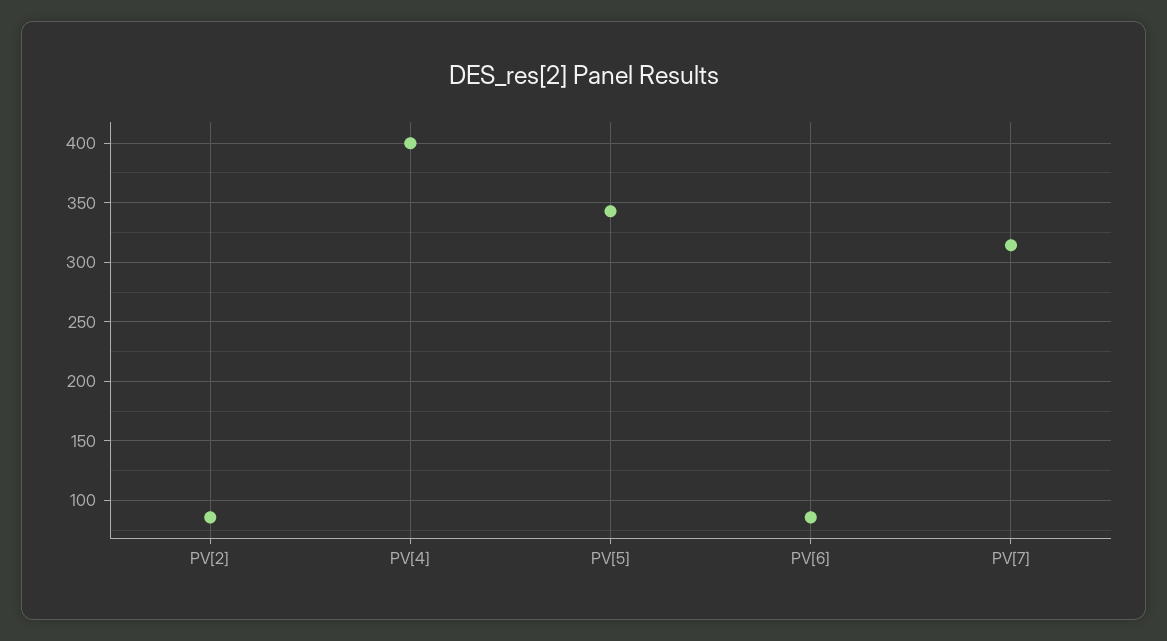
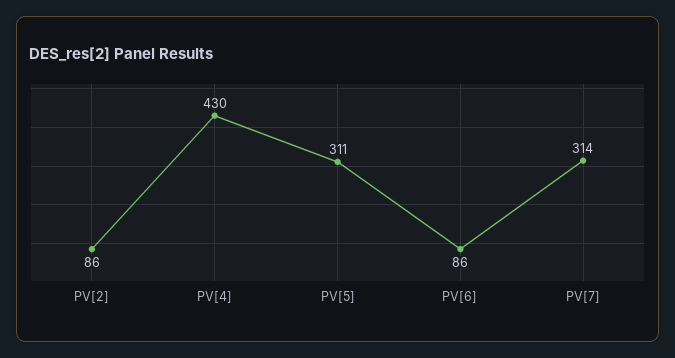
PV[4]: 400 -> 430
PV[5]: 340 -> 311

